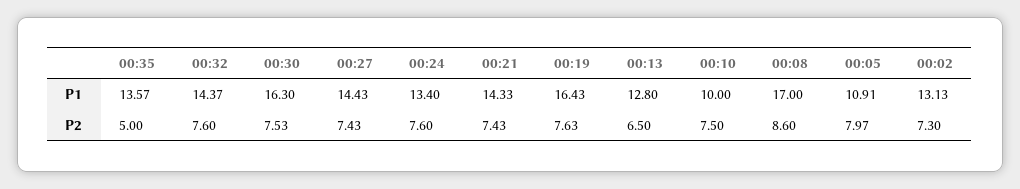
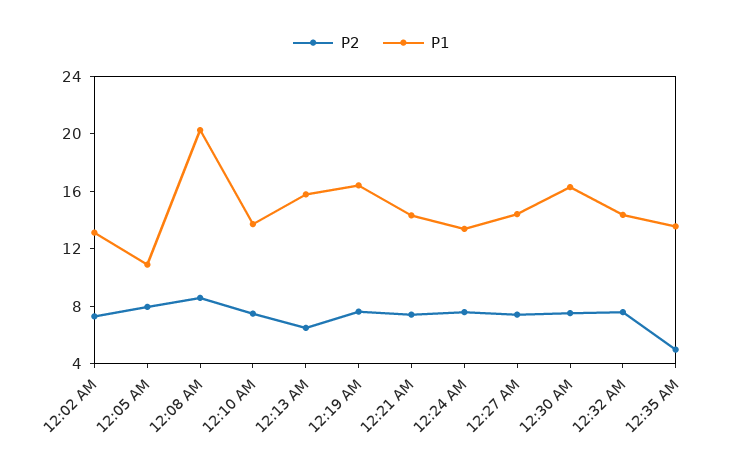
P1, 00:13: 12.8 -> 16
P1, 00:10: 10 -> 14
P1, 00:08: 17 -> 20

